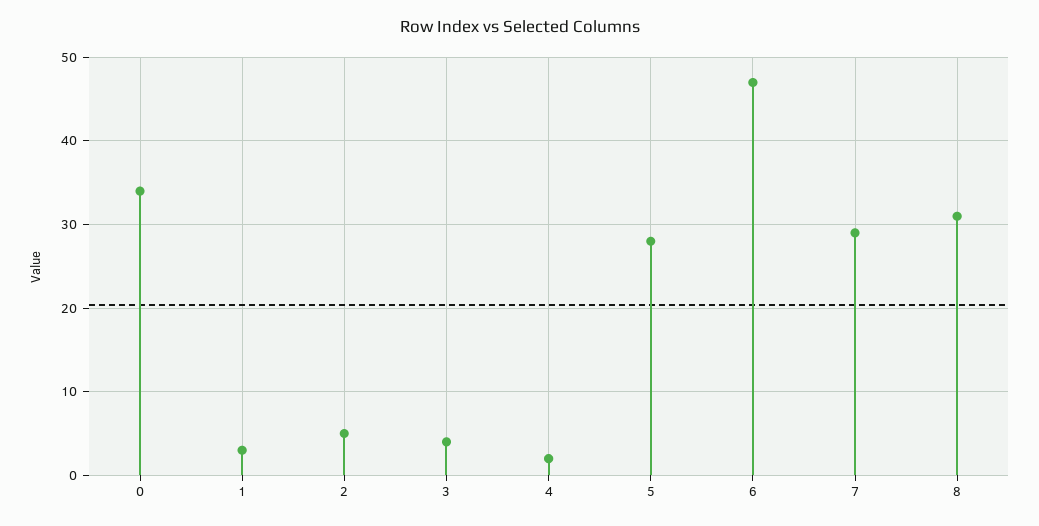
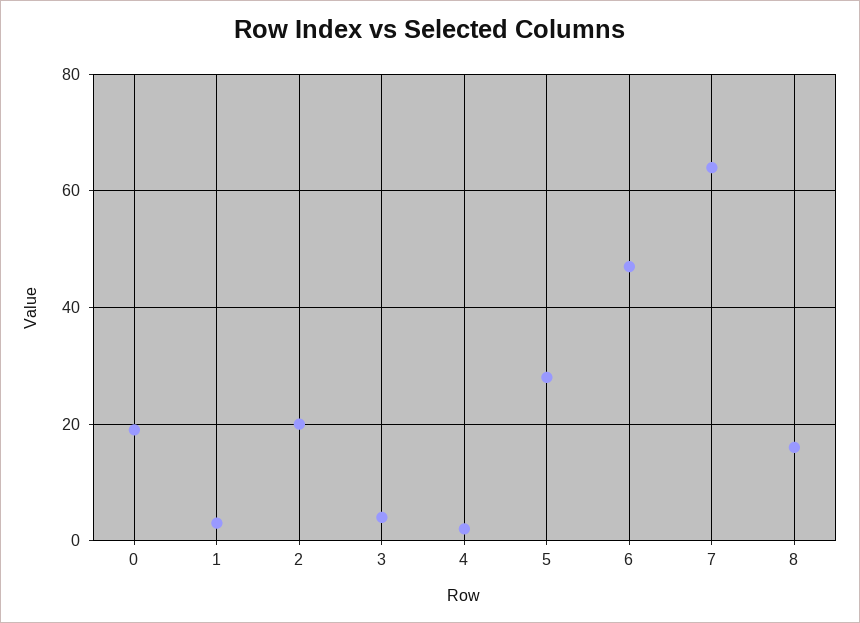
0: 34 -> 20
2: 5 -> 20
7: 29 -> 65
8: 31 -> 15

